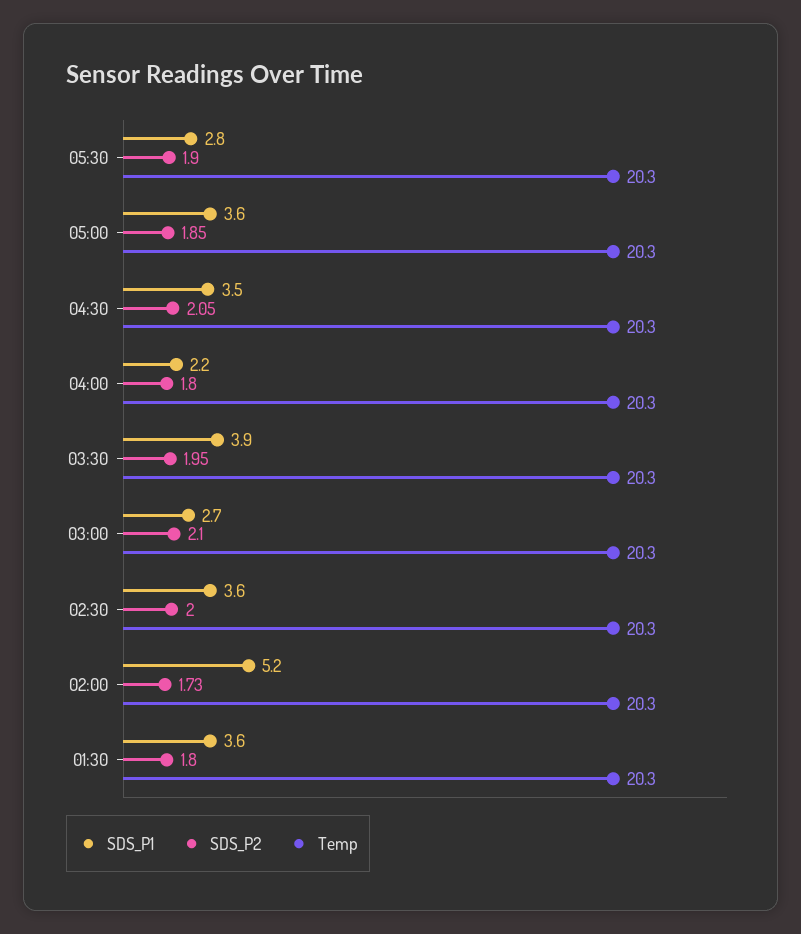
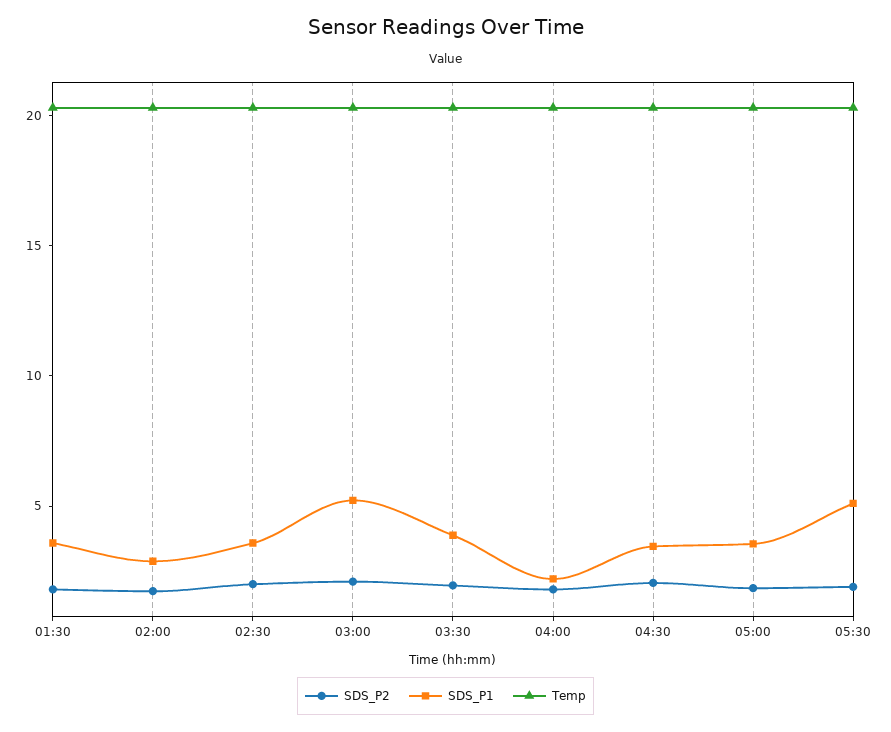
SDS_P1, 05:30: 2.8 -> 5
SDS_P1, 03:00: 2.7 -> 5
SDS_P1, 02:00: 5.2 -> 3

